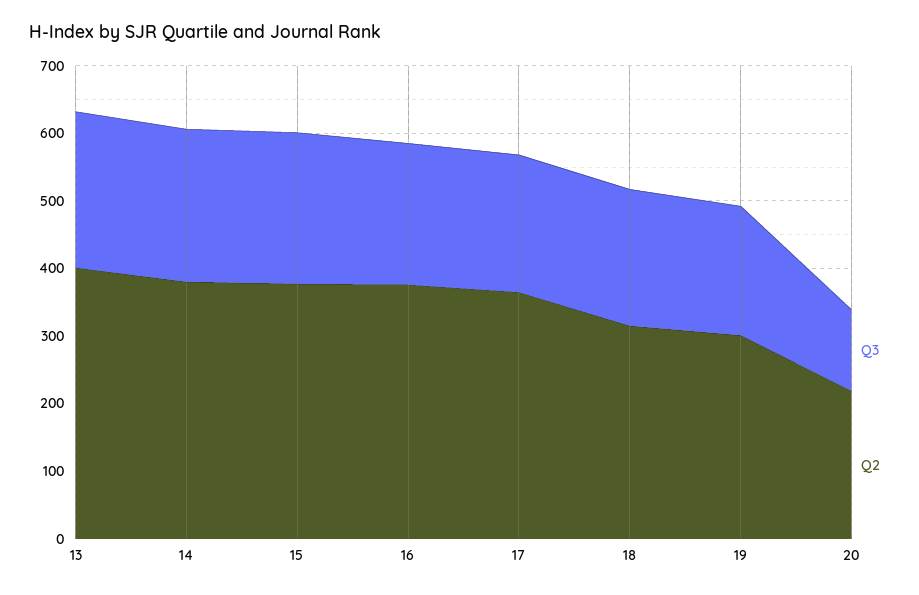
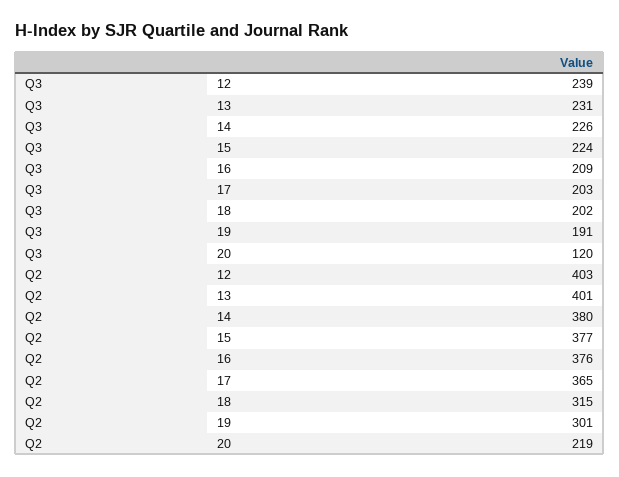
Q3, 12: none -> 239
Q2, 12: none -> 403

